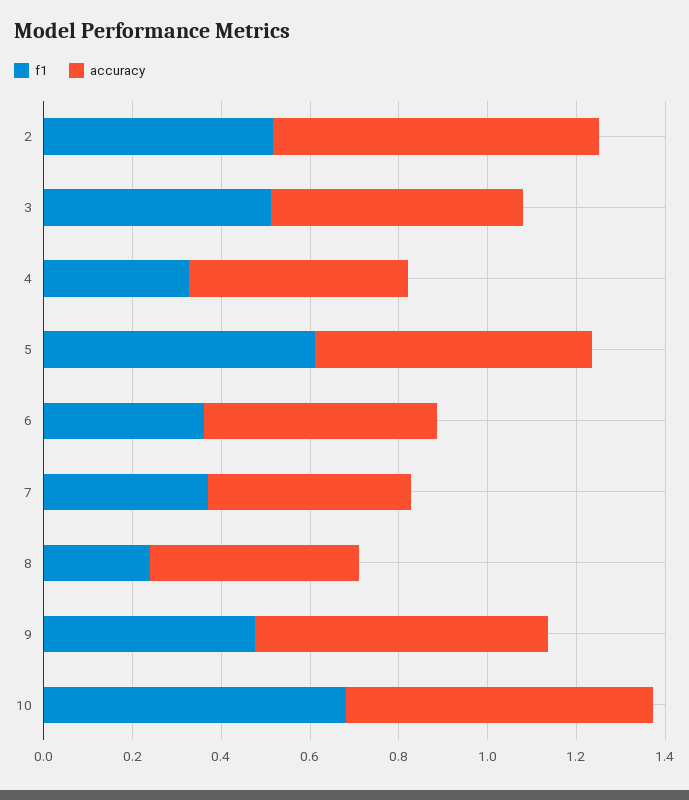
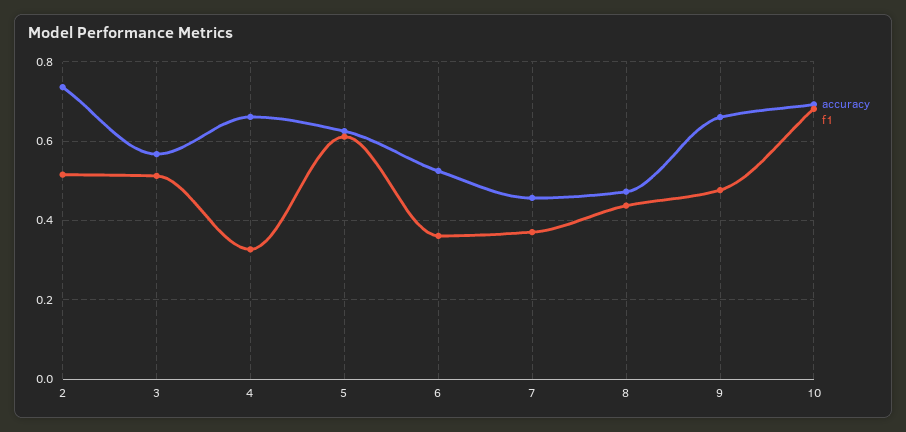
accuracy, 4: 0.5 -> 0.66
f1, 8: 0.25 -> 0.44

